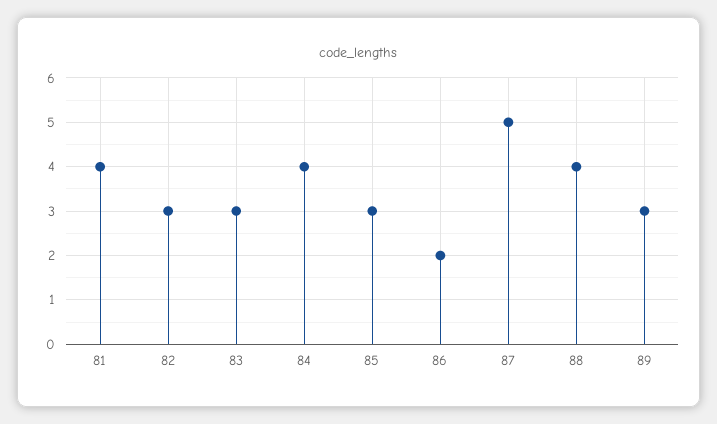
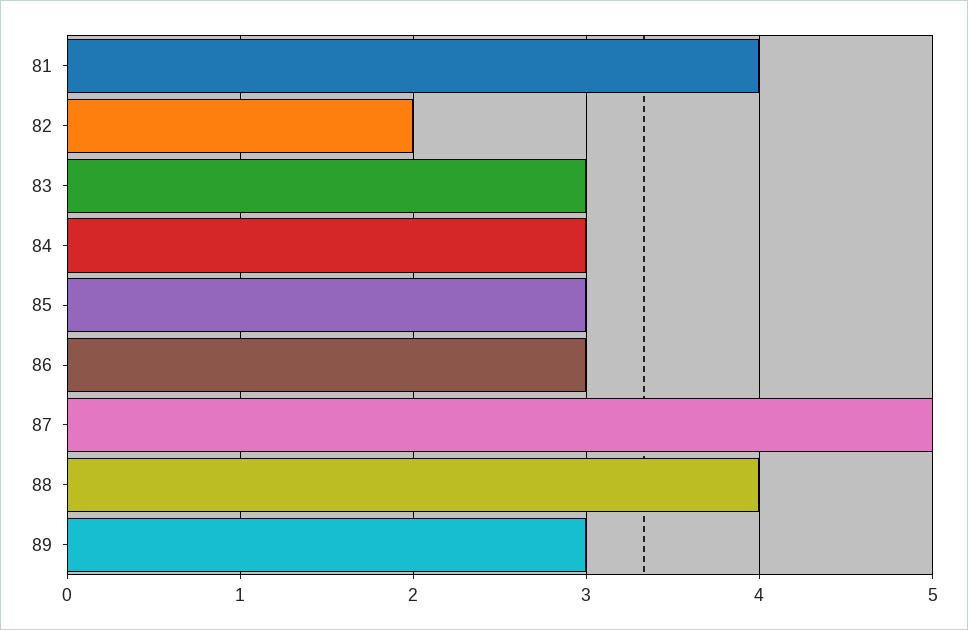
82: 3 -> 2
84: 4 -> 3
86: 2 -> 3

